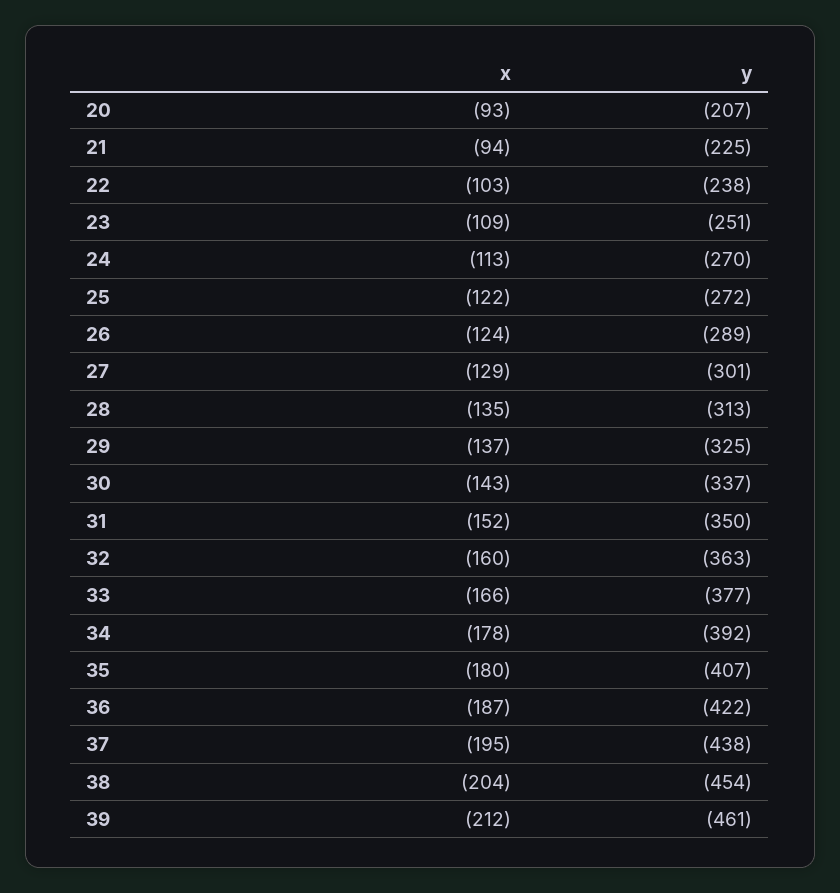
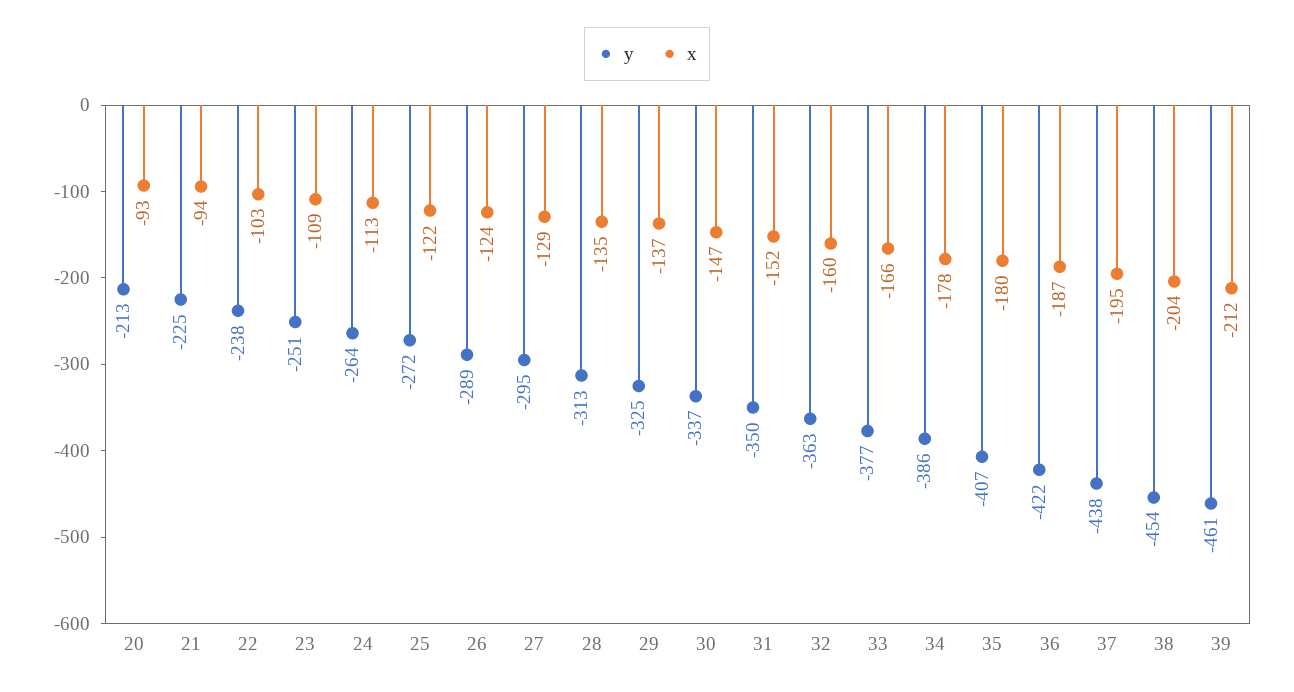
y, 20: -207 -> -213
y, 24: -270 -> -264
y, 27: -301 -> -295
x, 30: -143 -> -147
y, 34: -392 -> -386

